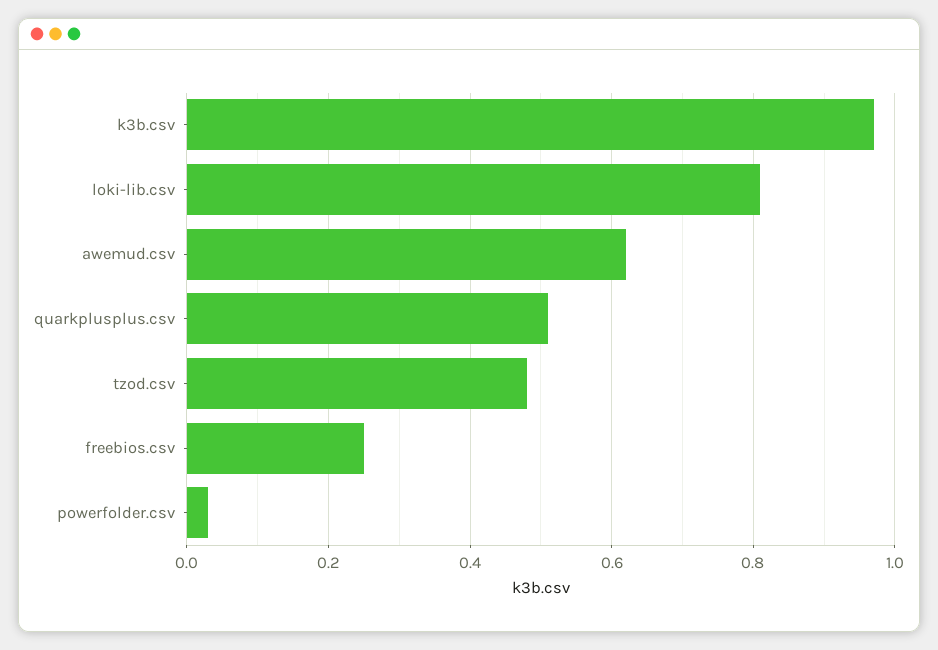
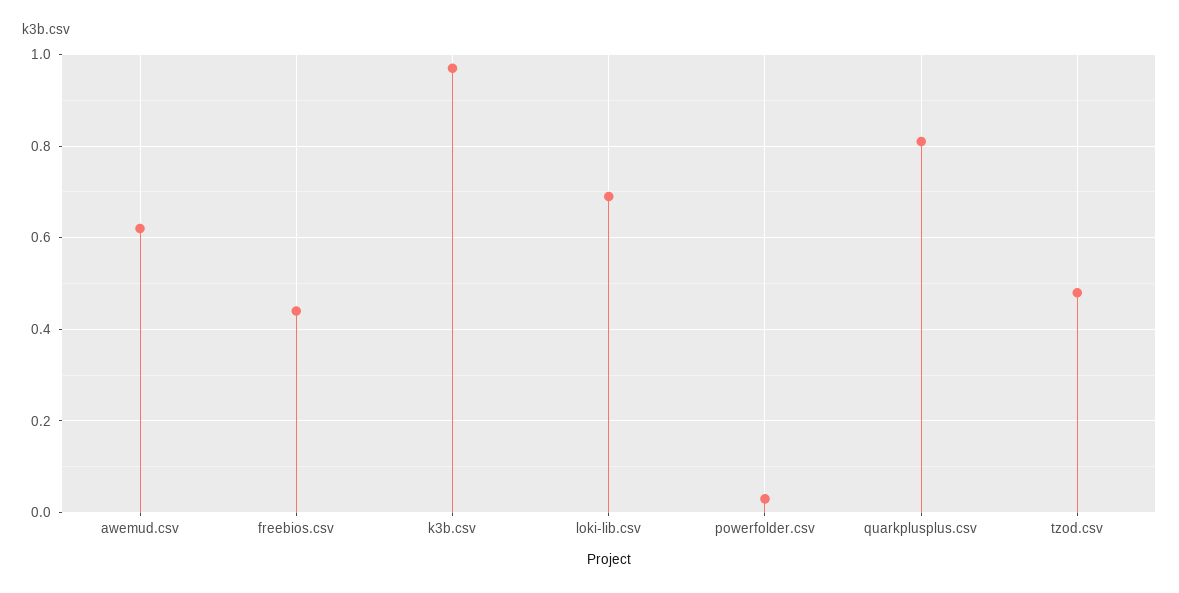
loki-lib.csv: 0.8 -> 0.7
quarkplusplus.csv: 0.5 -> 0.8
freebios.csv: 0.25 -> 0.45

